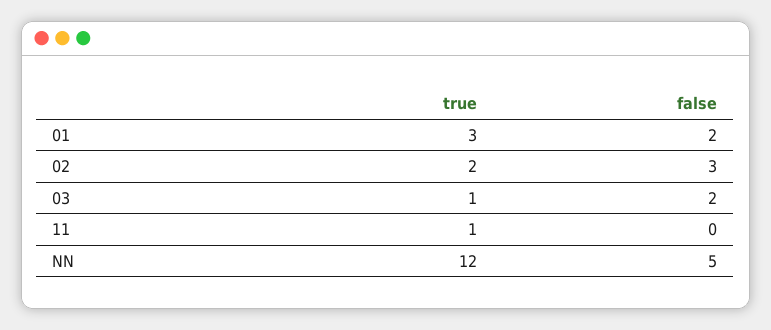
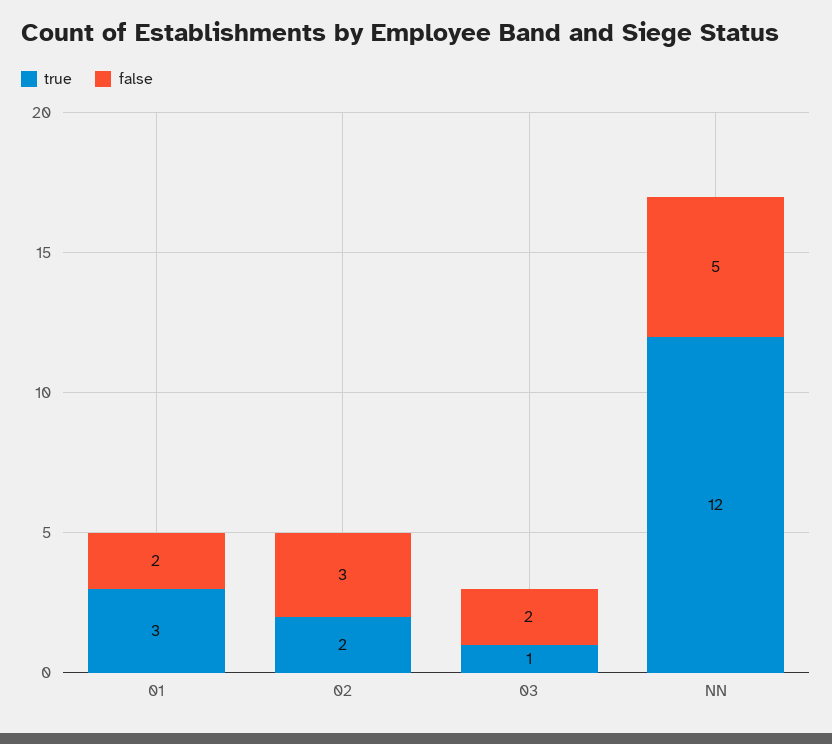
true, 11: 1 -> none
false, 11: 0 -> none

